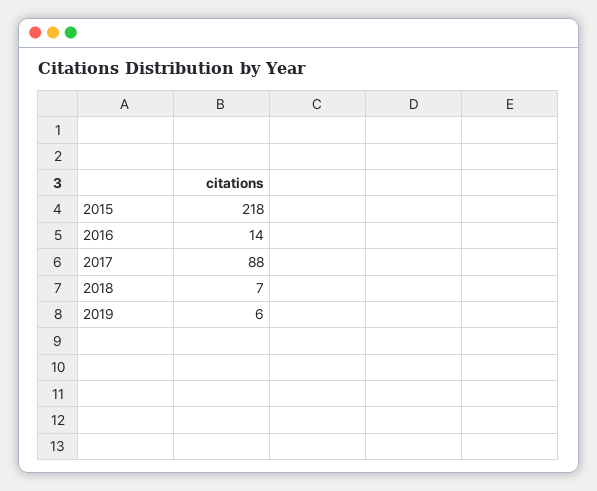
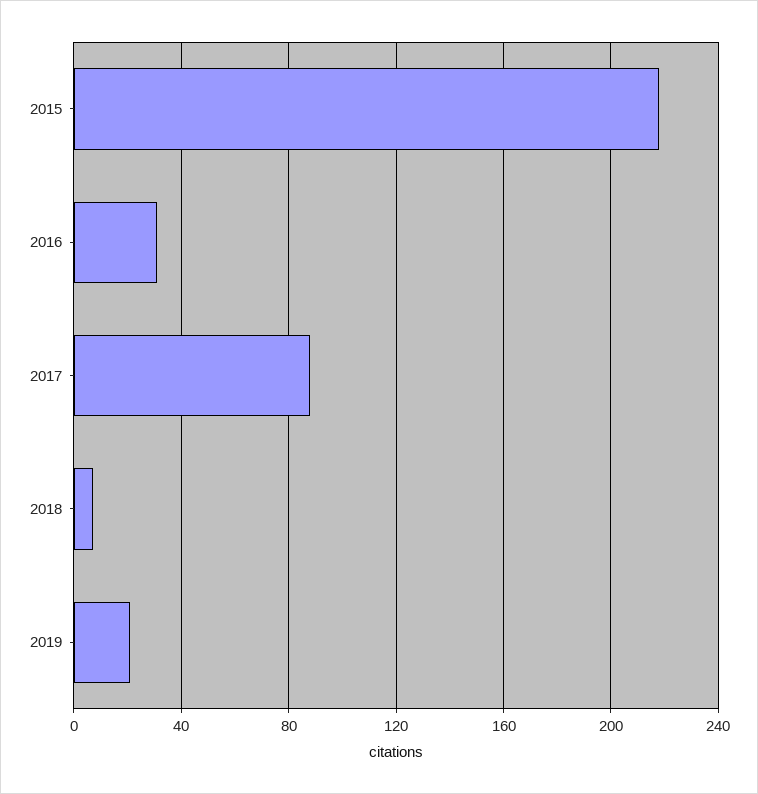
2016: 14 -> 30
2019: 6 -> 20

